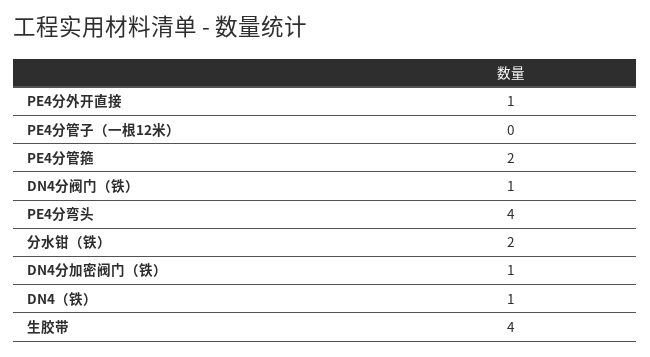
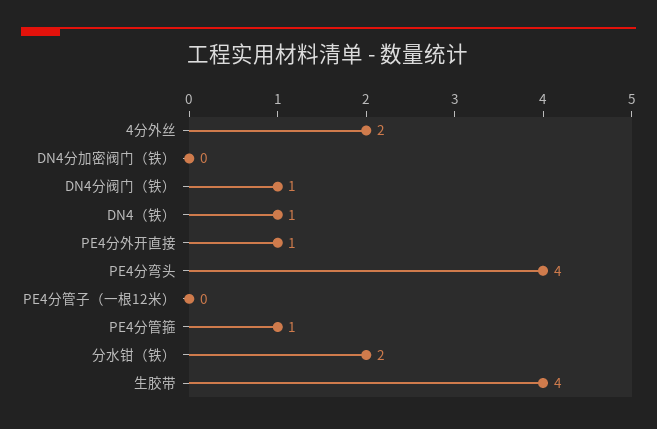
PE4分管箍: 2 -> 1
DN4分加密阀门（铁）: 1 -> 0
4分外丝: none -> 2

